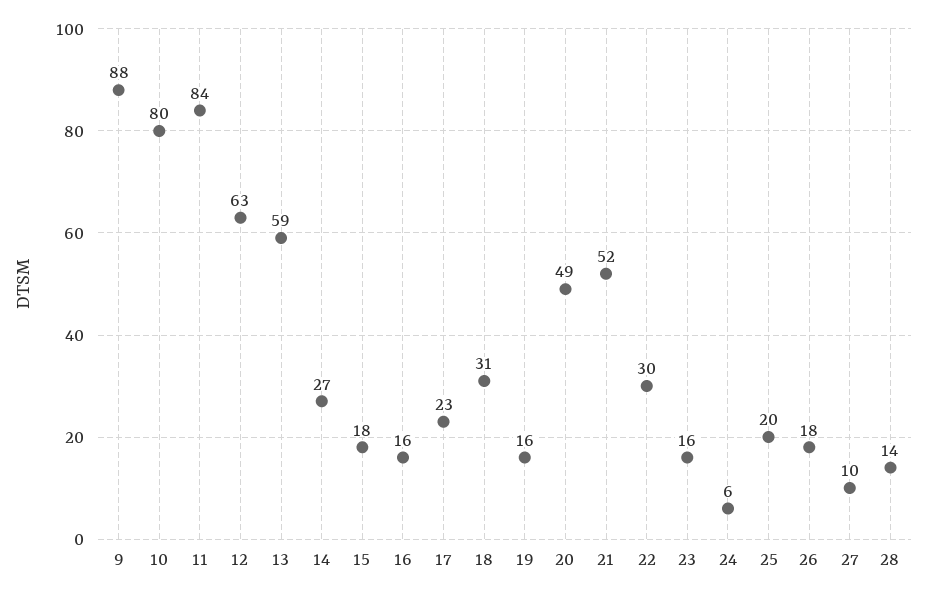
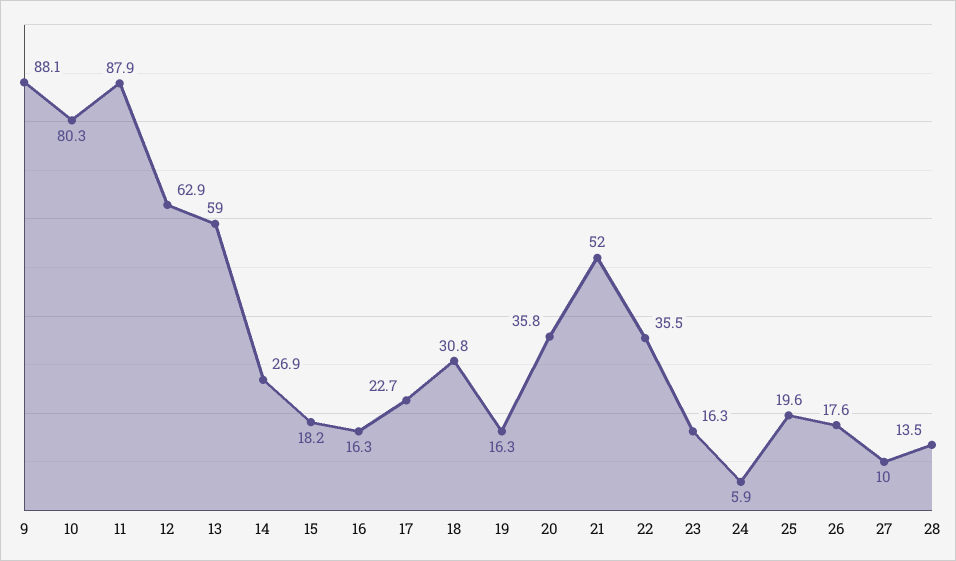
11: 84 -> 87.9
20: 49 -> 35.8
22: 30 -> 35.5

